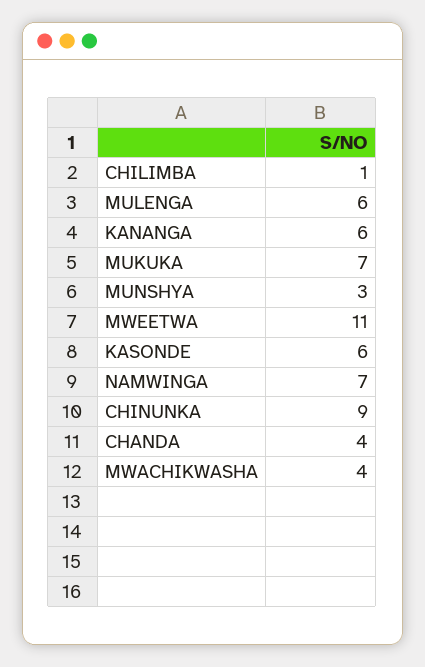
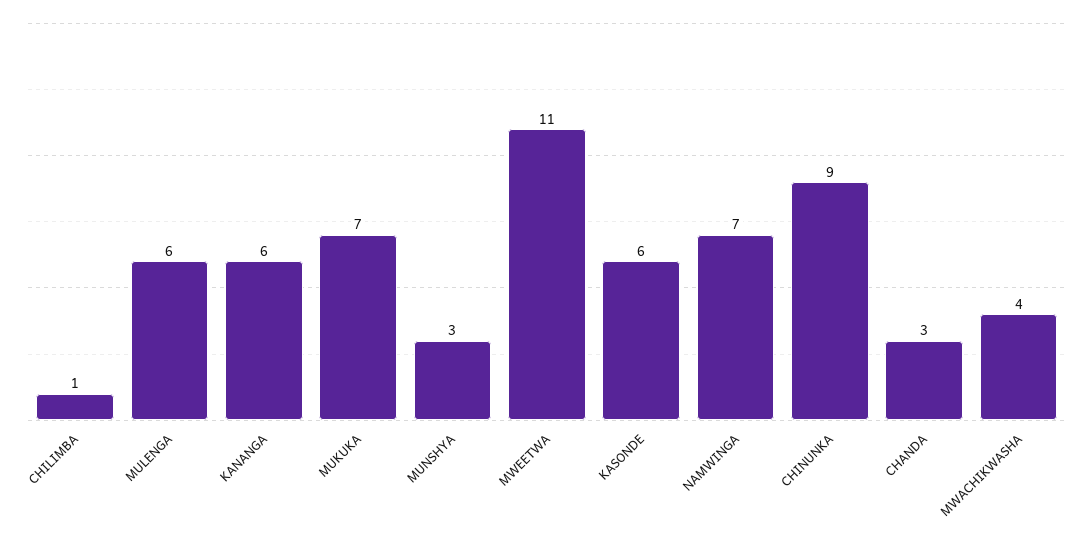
CHANDA: 4 -> 3

